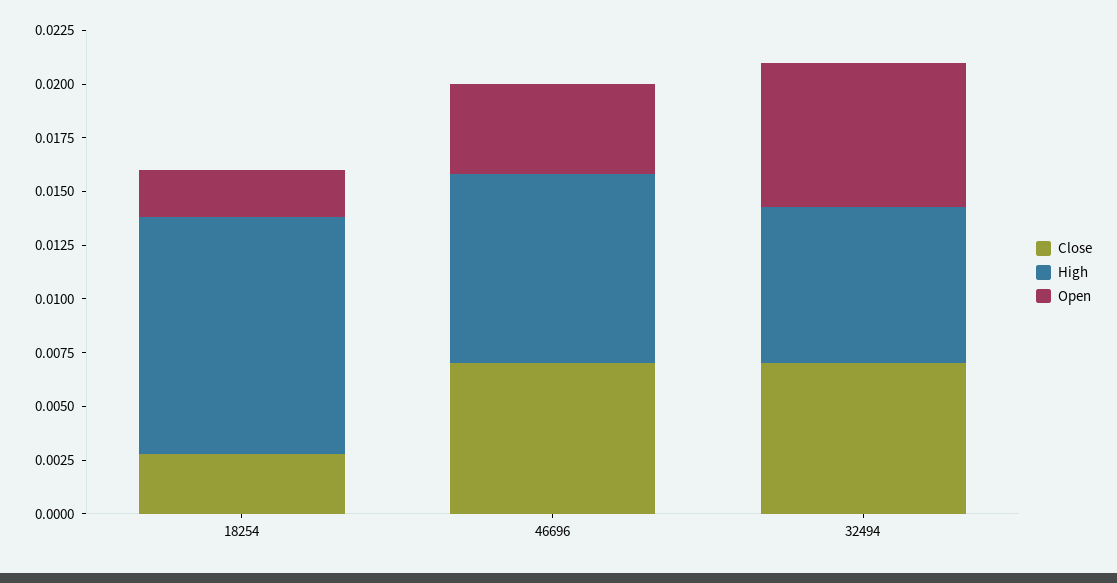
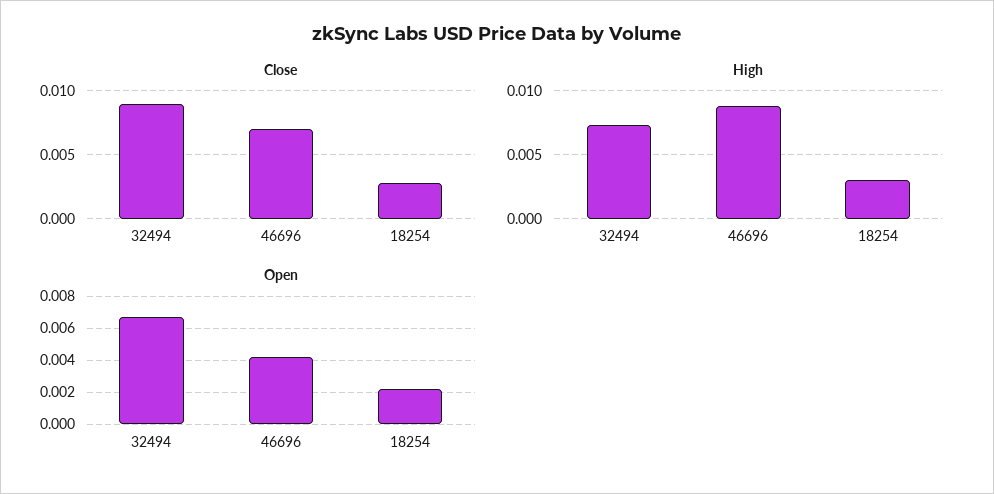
High, 18254: 0.011 -> 0.003
Close, 32494: 0.007 -> 0.009

